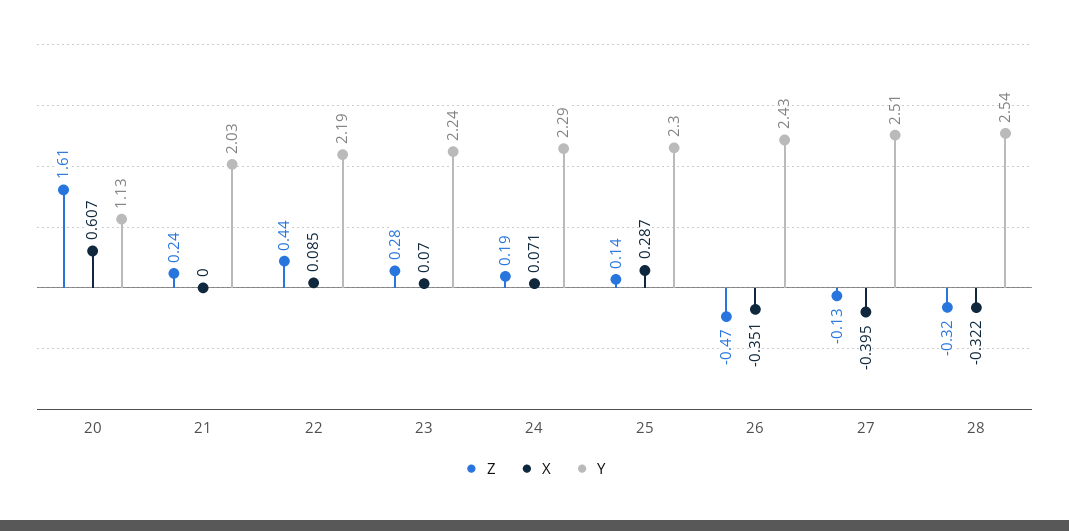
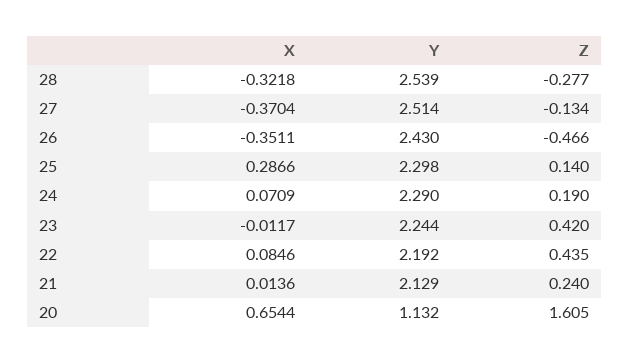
X, 20: 0.607 -> 0.6544
X, 21: 0 -> 0.0136
Y, 21: 2.03 -> 2.129
Z, 23: 0.28 -> 0.42
X, 23: 0.07 -> -0.0117
X, 27: -0.395 -> -0.3704
Z, 28: -0.32 -> -0.277

